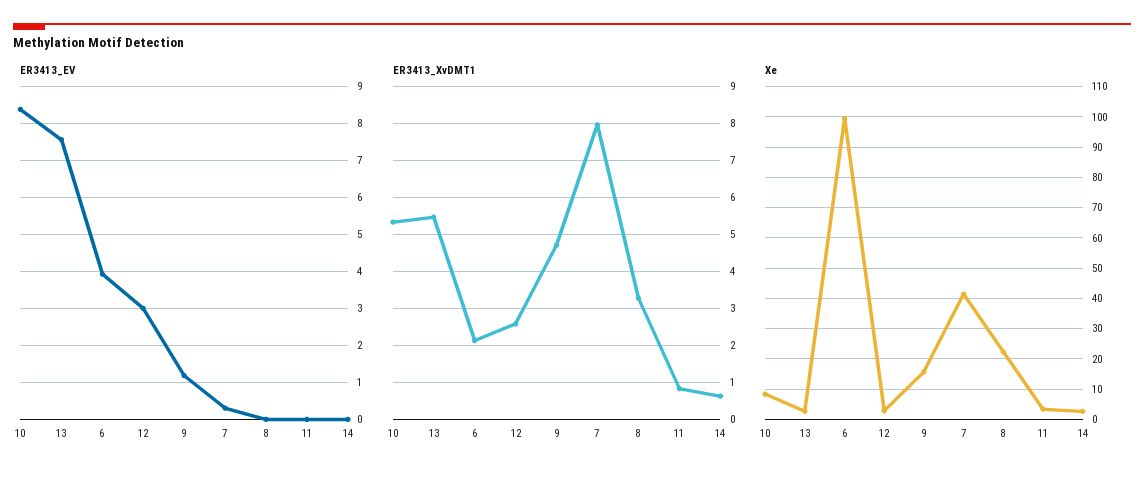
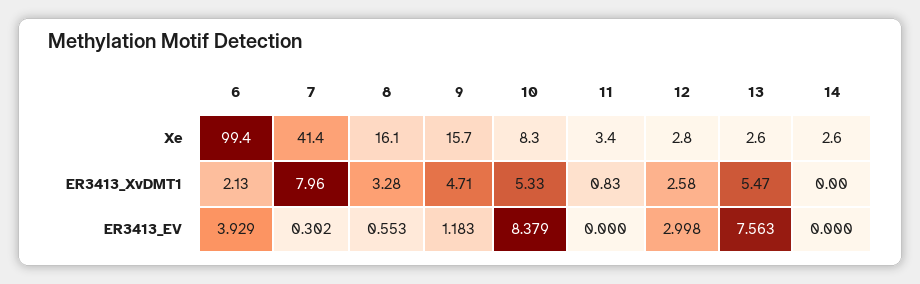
ER3413_EV, 8: 0 -> 0.553
ER3413_XvDMT1, 14: 0.6 -> 0
Xe, 8: 22 -> 16.1

